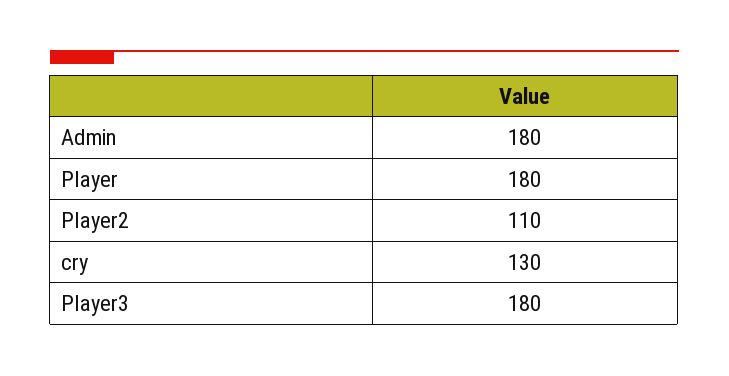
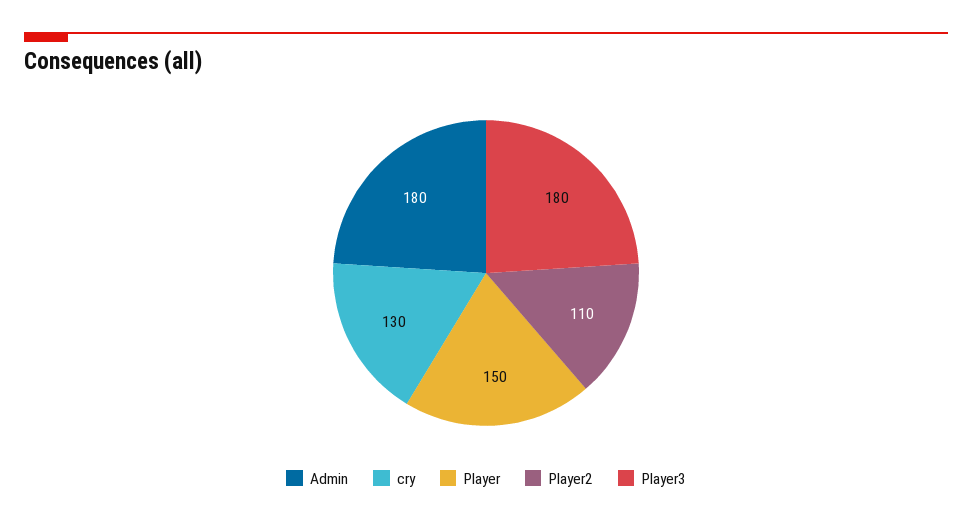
Player: 180 -> 150

